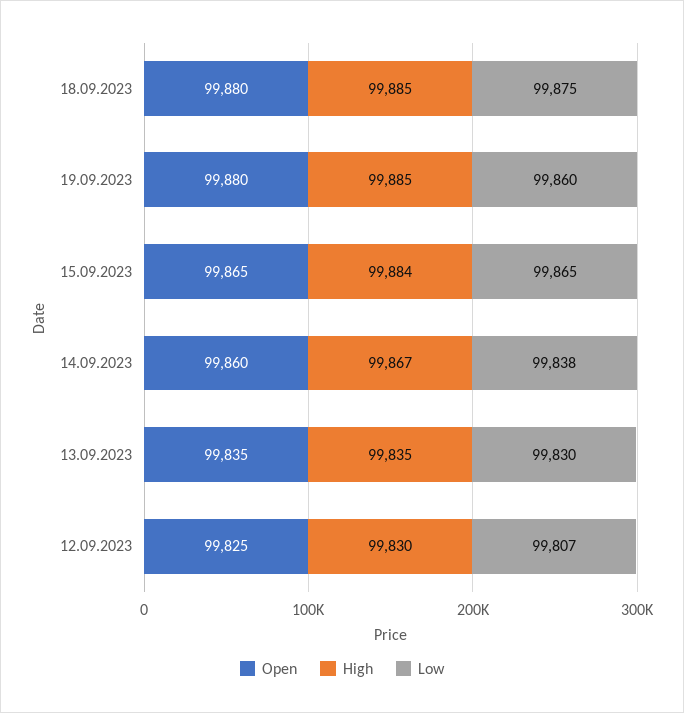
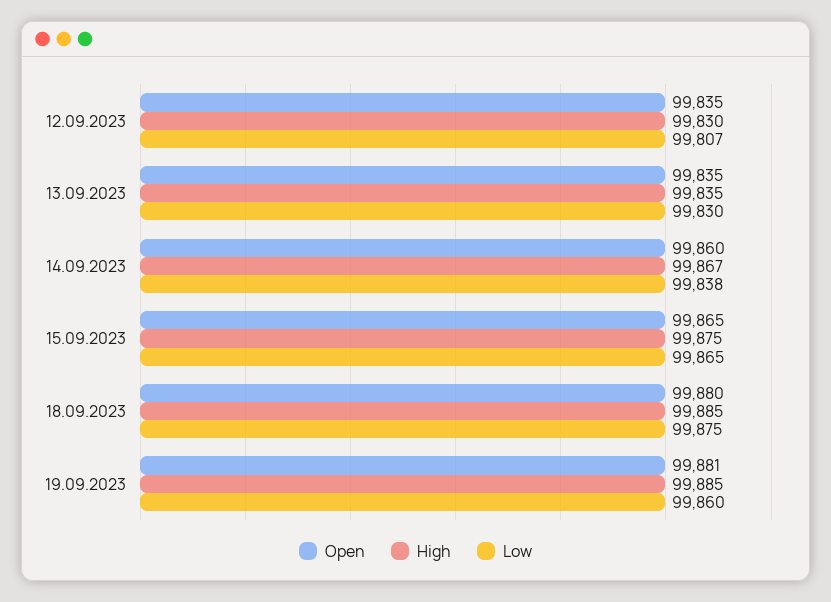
Open, 19.09.2023: 99880 -> 99881
High, 15.09.2023: 99884 -> 99875
Open, 12.09.2023: 99825 -> 99835

